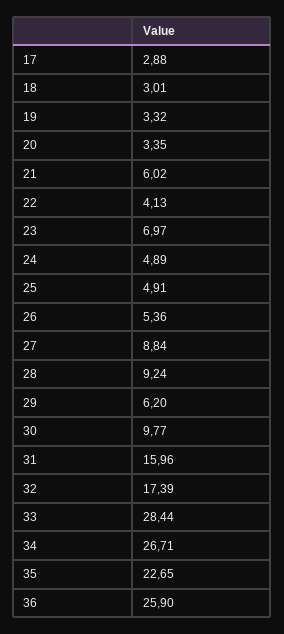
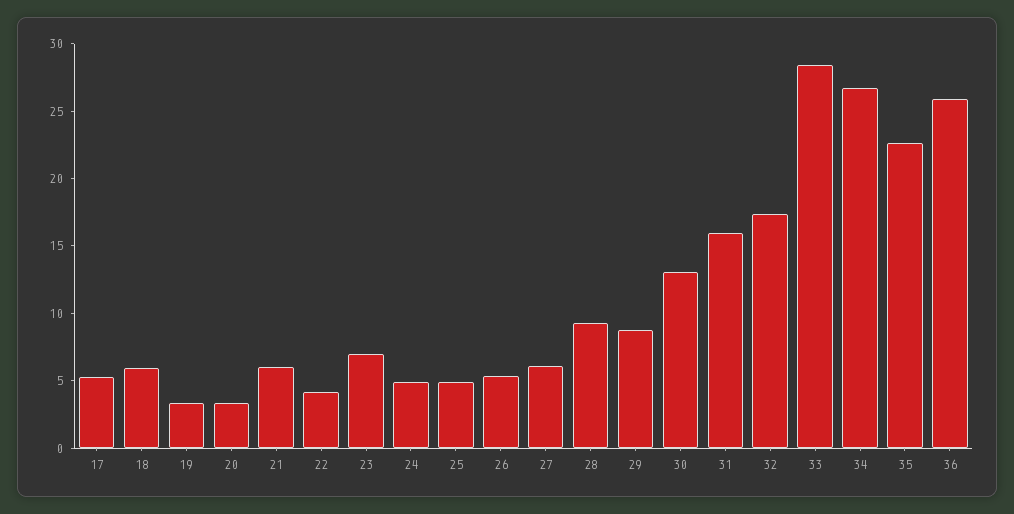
17: 2.88 -> 5
18: 3.01 -> 6
27: 8.84 -> 6
29: 6.2 -> 9
30: 9.77 -> 13

